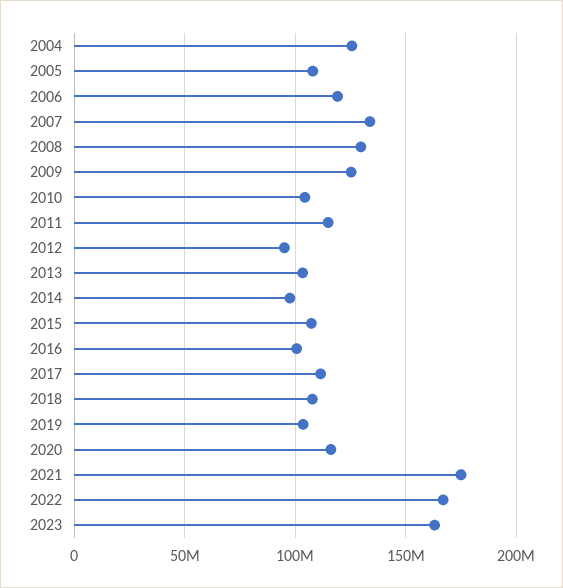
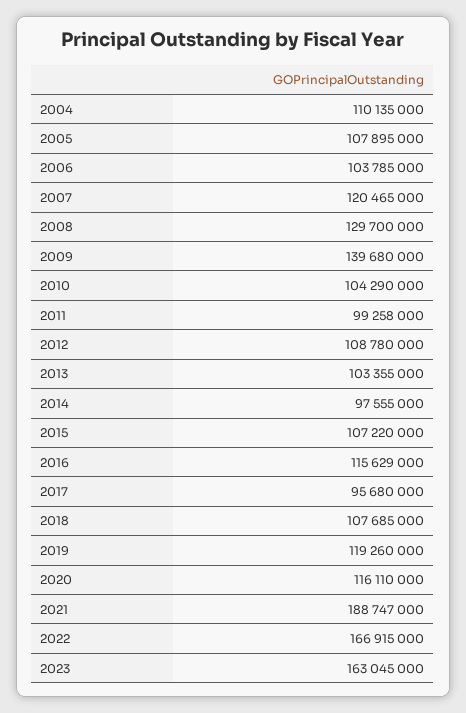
2004: 125000000 -> 110135000
2006: 120000000 -> 103785000
2007: 135000000 -> 120465000
2009: 125000000 -> 139680000
2011: 115000000 -> 99258000
2012: 95000000 -> 108780000
2016: 100000000 -> 115629000
2017: 110000000 -> 95680000
2019: 105000000 -> 119260000
2021: 175000000 -> 188747000

